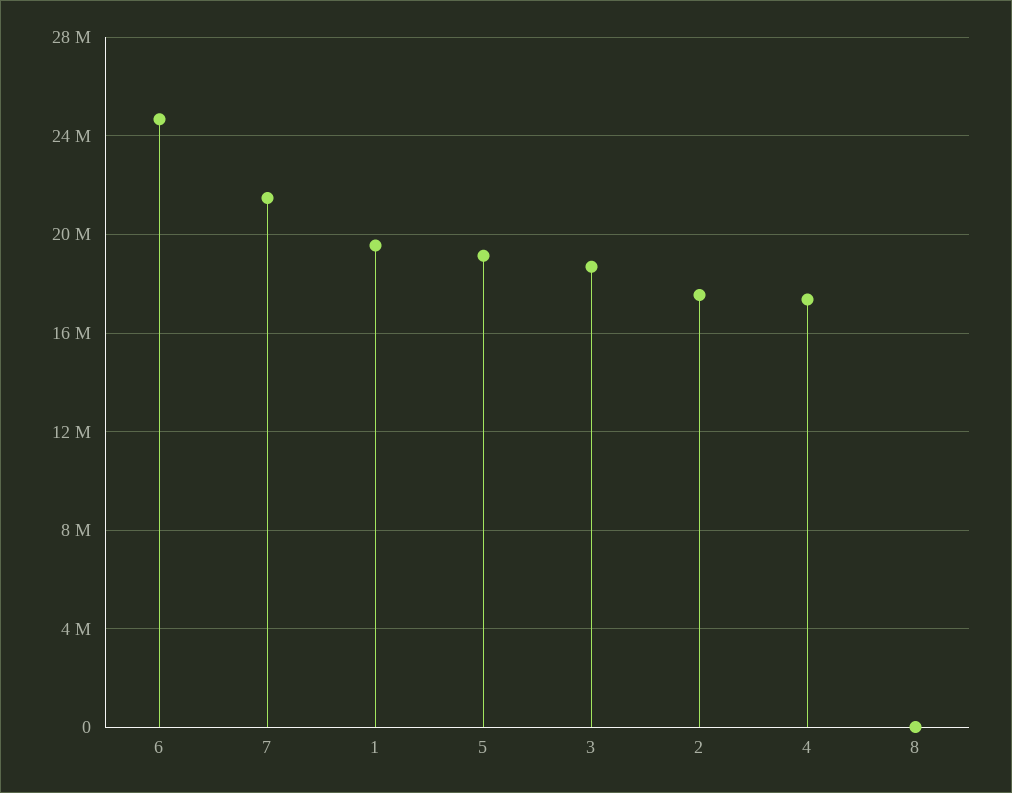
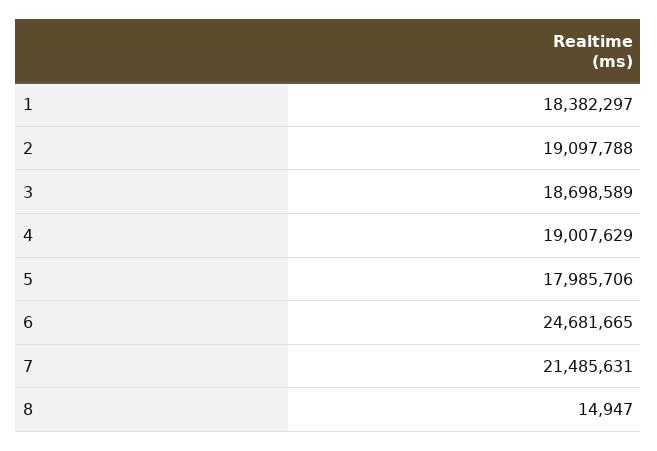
1: 19500000 -> 18382297
5: 19000000 -> 17985706
2: 17500000 -> 19097788
4: 17500000 -> 19007629

